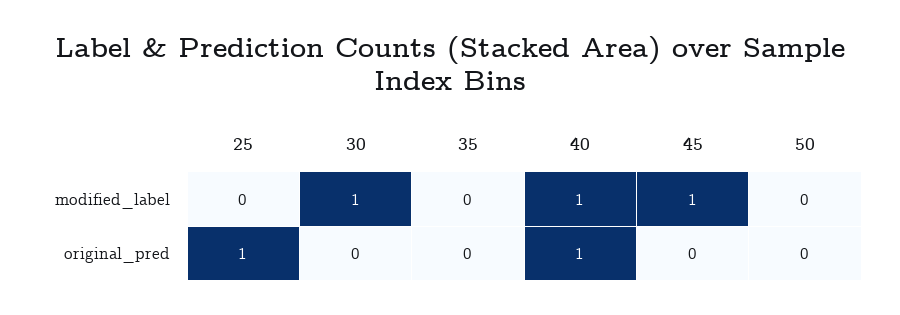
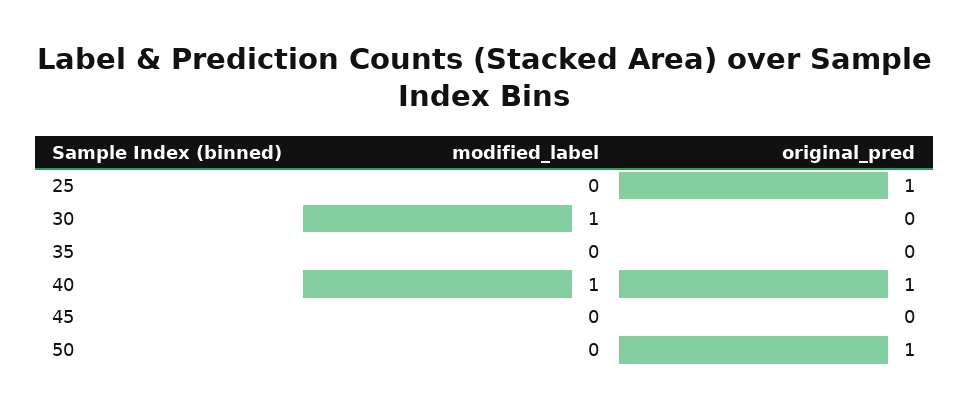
45, modified_label: 1 -> 0
50, original_pred: 0 -> 1

